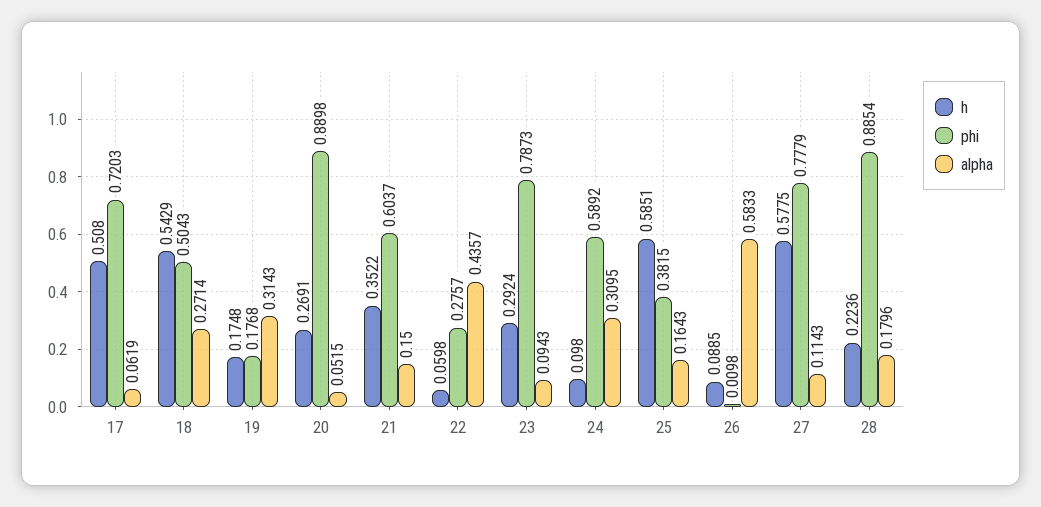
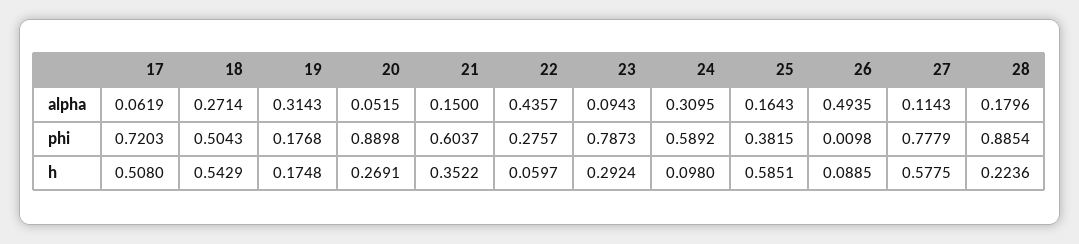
h, 22: 0.0598 -> 0.0597
alpha, 26: 0.5833 -> 0.4935

